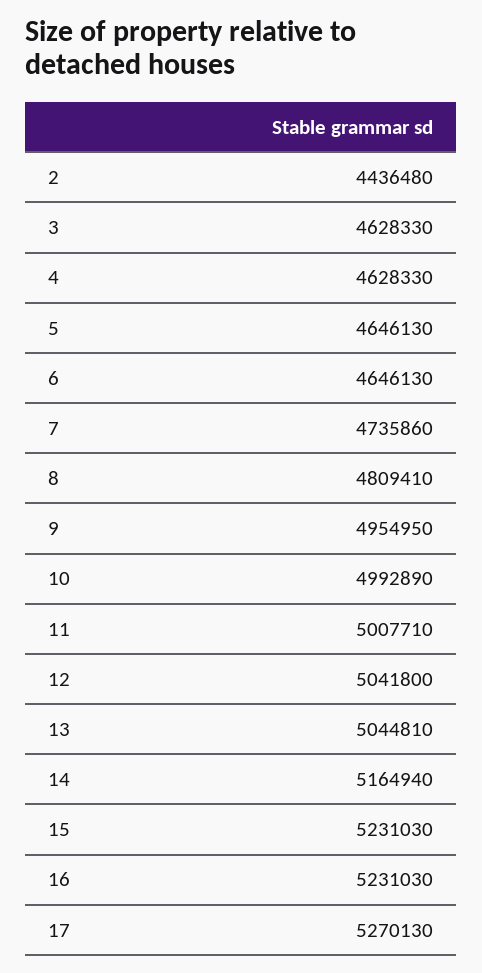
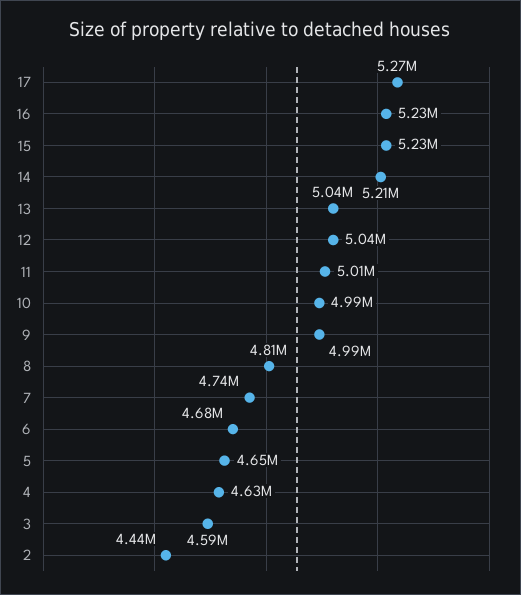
3: 4628330 -> 4590000
6: 4646130 -> 4680000
9: 4954950 -> 4990000
14: 5164940 -> 5210000

